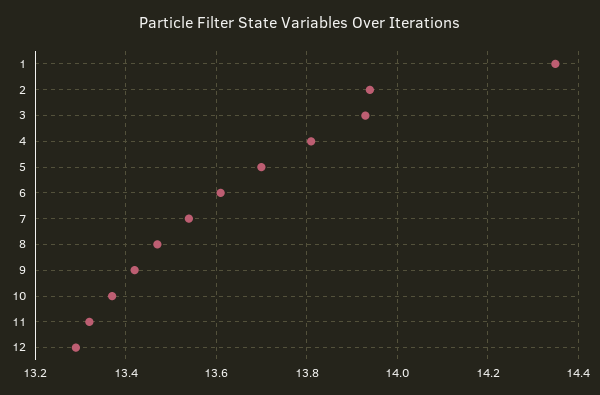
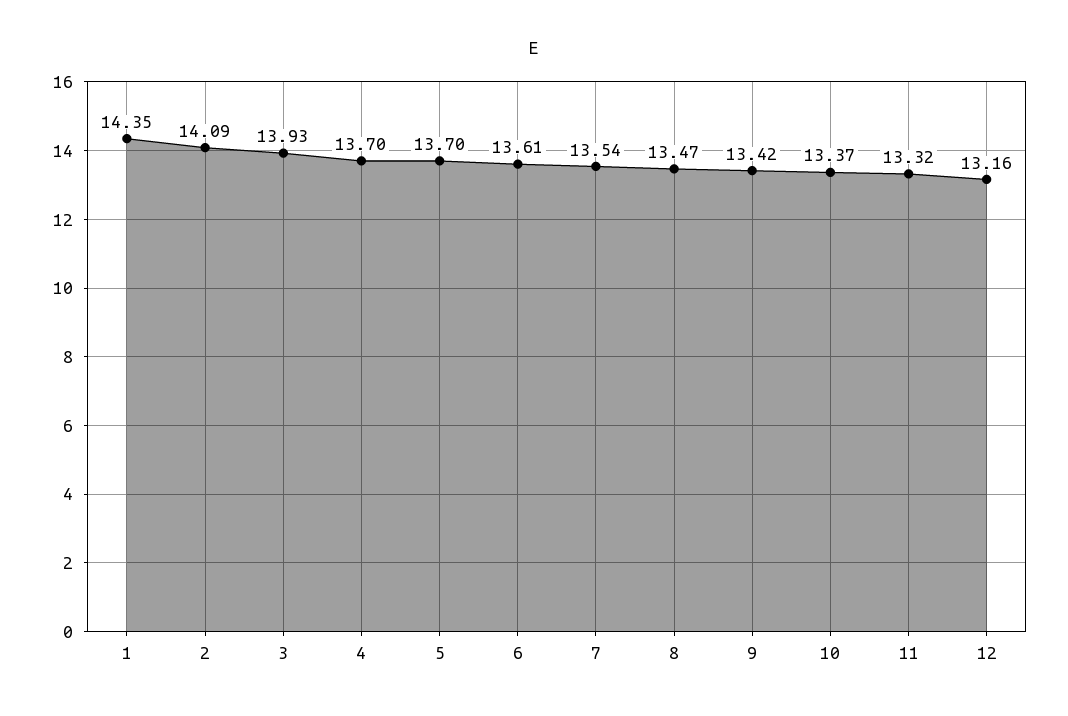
2: 13.95 -> 14.09
4: 13.8 -> 13.7
12: 13.3 -> 13.16

